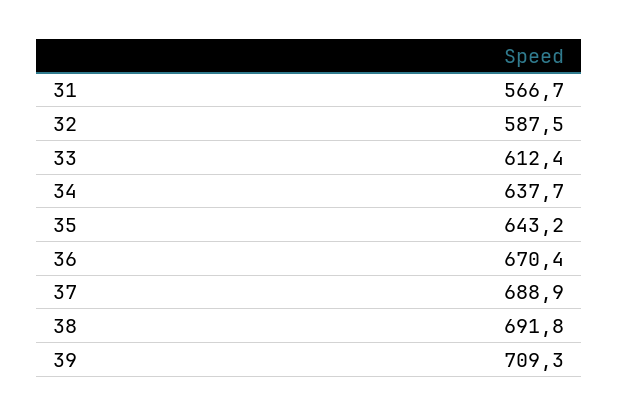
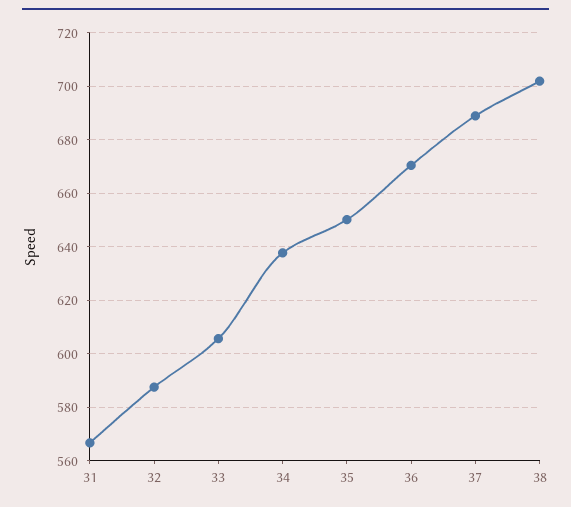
33: 612.4 -> 605
35: 643.2 -> 650
38: 691.8 -> 702.5
39: 709.3 -> none

